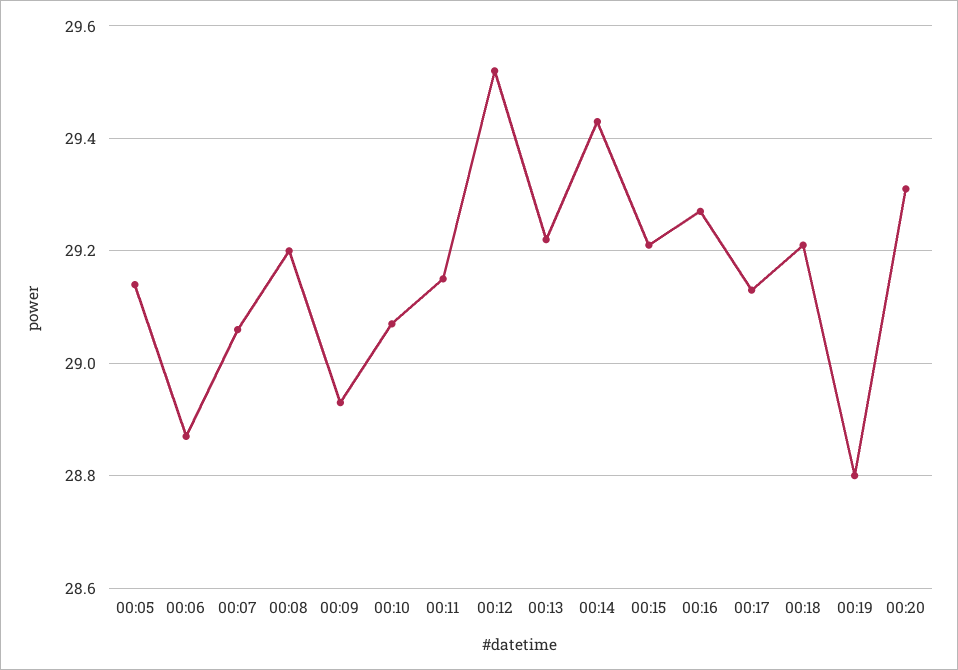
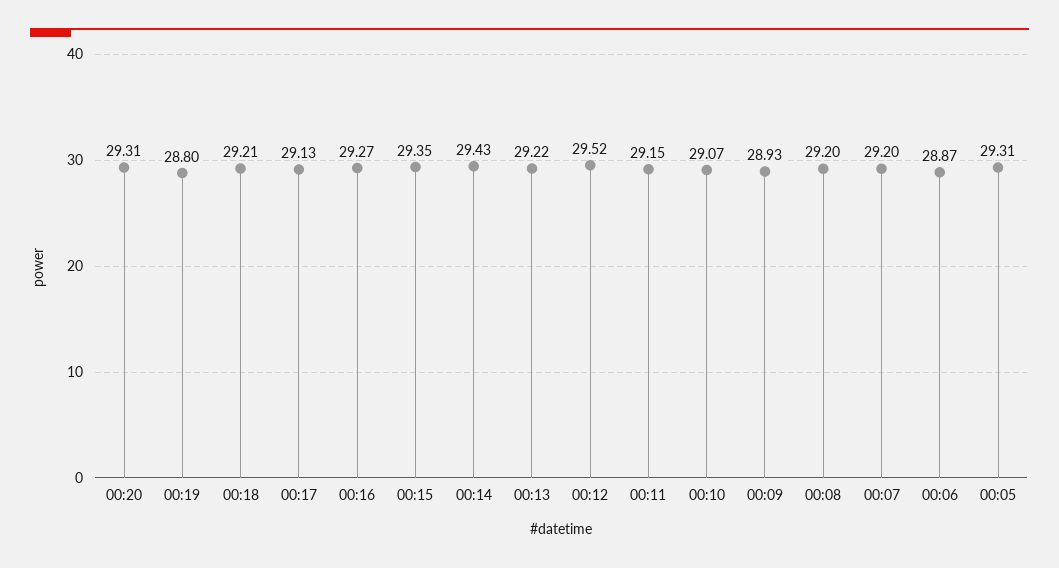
00:05: 29.15 -> 29.31
00:07: 29.05 -> 29.2
00:15: 29.2 -> 29.35

